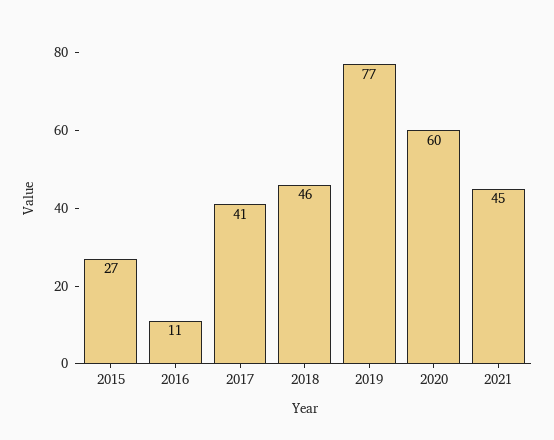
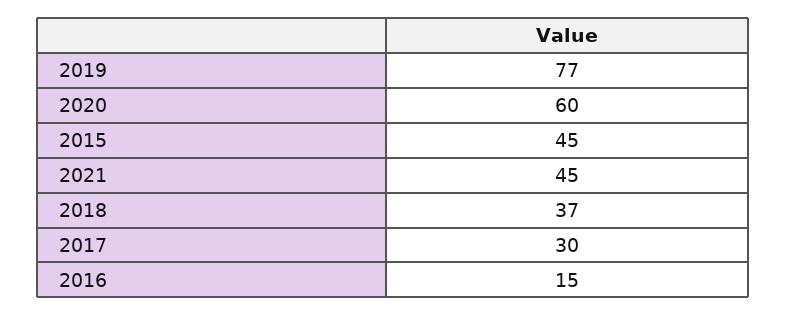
2015: 27 -> 45
2016: 11 -> 15
2017: 41 -> 30
2018: 46 -> 37

